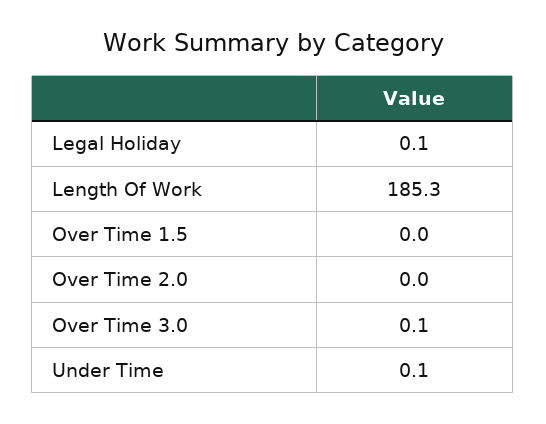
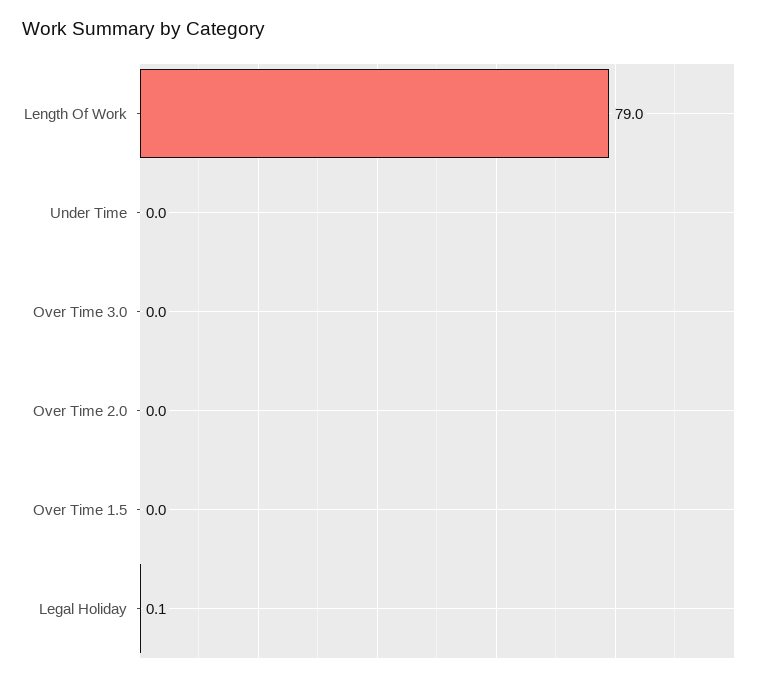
Length Of Work: 185.3 -> 79
Over Time 3.0: 0.1 -> 0
Under Time: 0.1 -> 0

